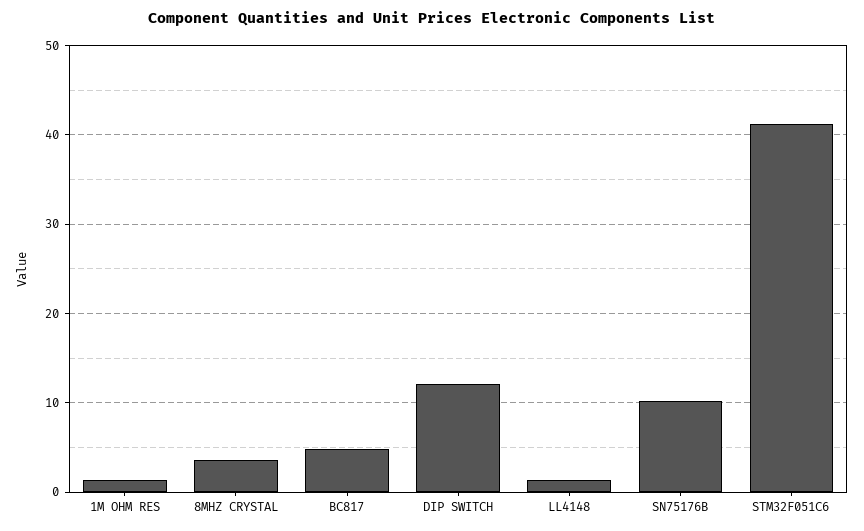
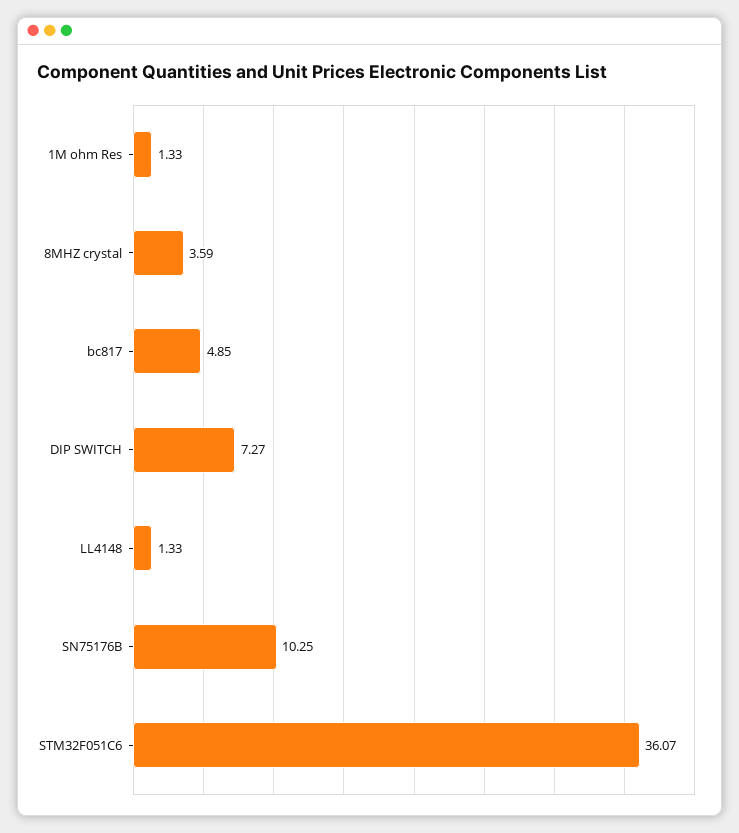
DIP SWITCH: 12 -> 7.27
STM32F051C6: 41 -> 36.07

